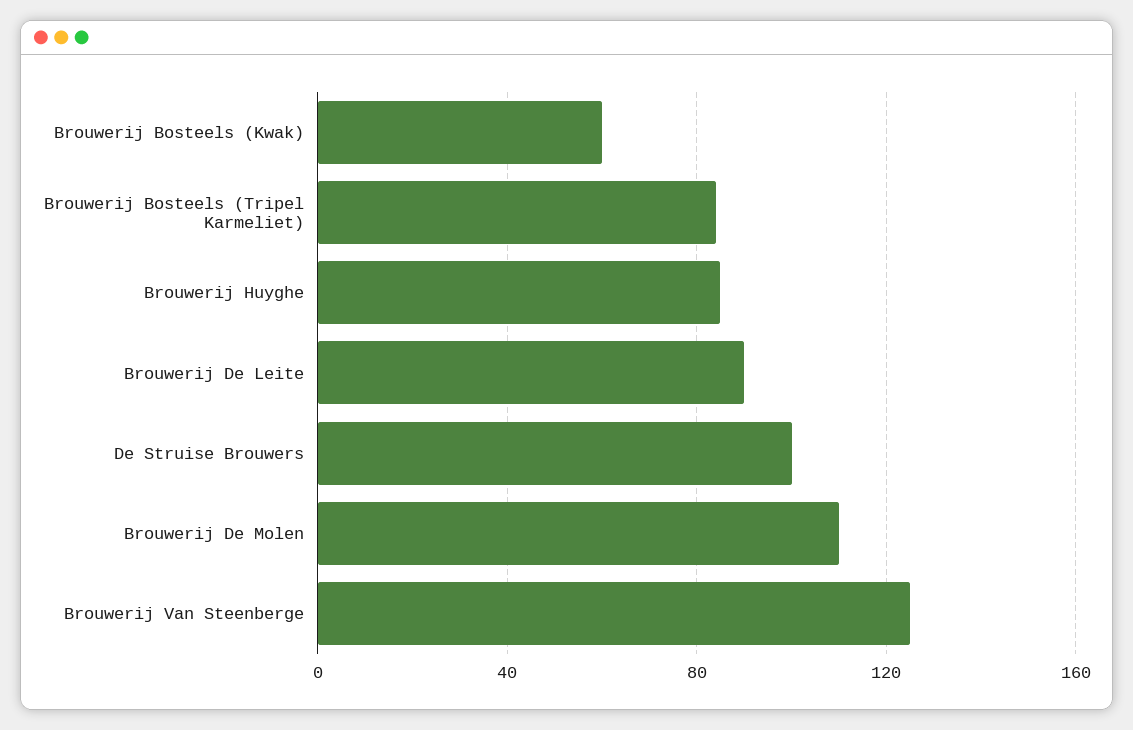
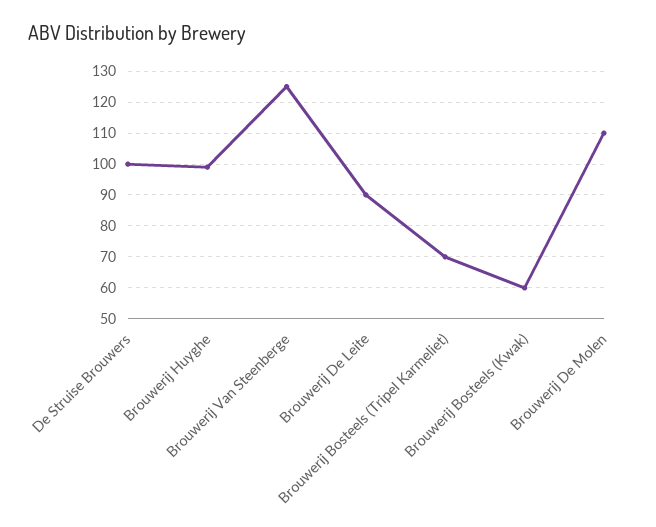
Brouwerij Bosteels (Tripel Karmeliet): 85 -> 70
Brouwerij Huyghe: 85 -> 100

